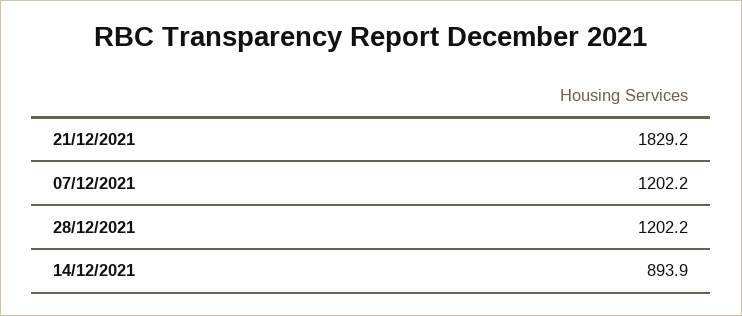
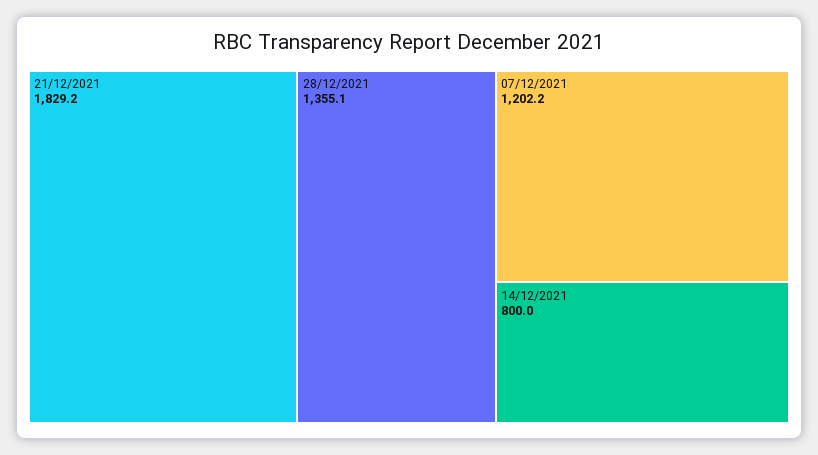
28/12/2021: 1202.2 -> 1355.1
14/12/2021: 893.9 -> 800

